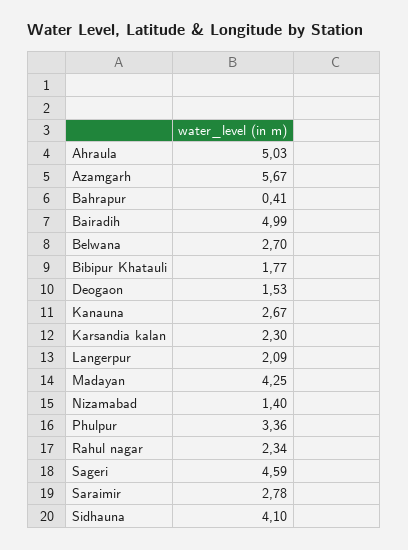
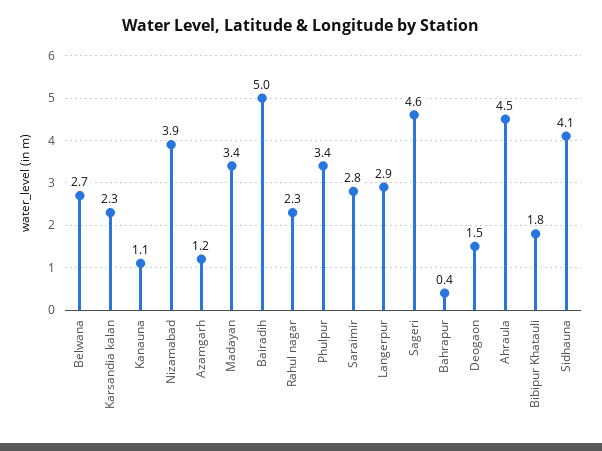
Ahraula: 5.03 -> 4.5
Azamgarh: 5.67 -> 1.2
Kanauna: 2.67 -> 1.1
Langerpur: 2.09 -> 2.9
Madayan: 4.25 -> 3.4
Nizamabad: 1.4 -> 3.9

